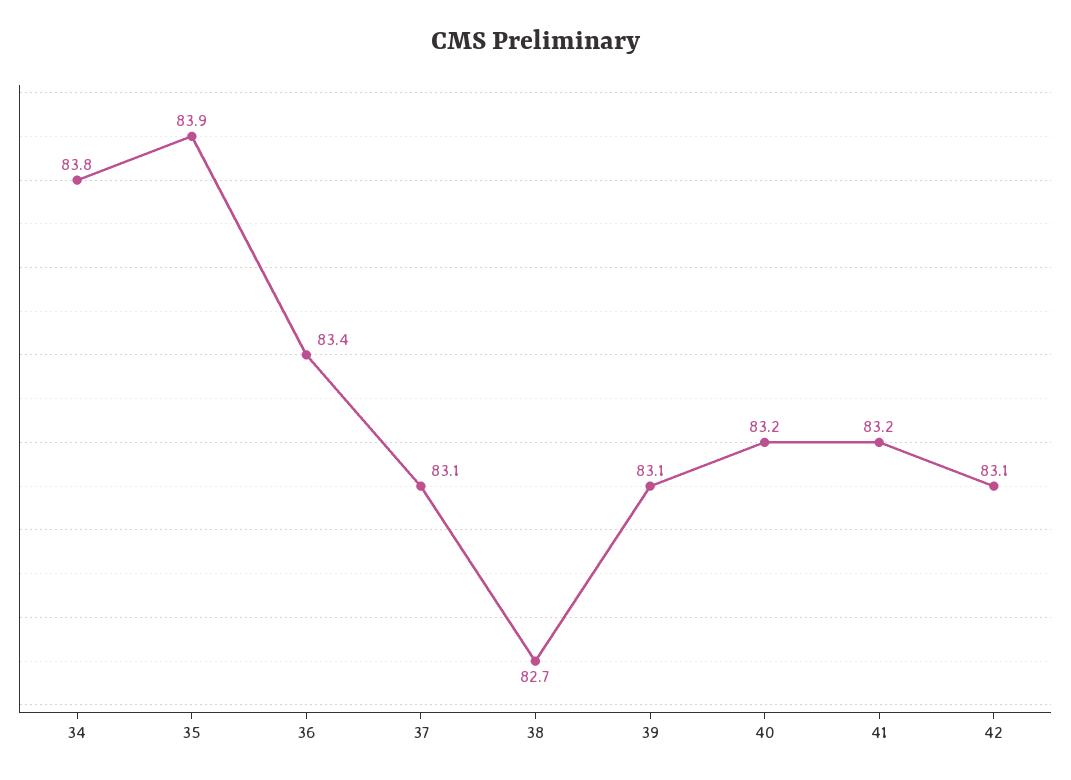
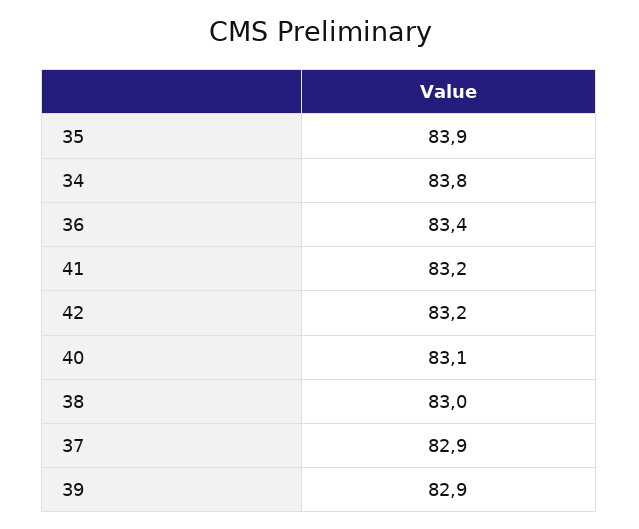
37: 83.1 -> 82.9
38: 82.7 -> 83
39: 83.1 -> 82.9
40: 83.2 -> 83.1
42: 83.1 -> 83.2

